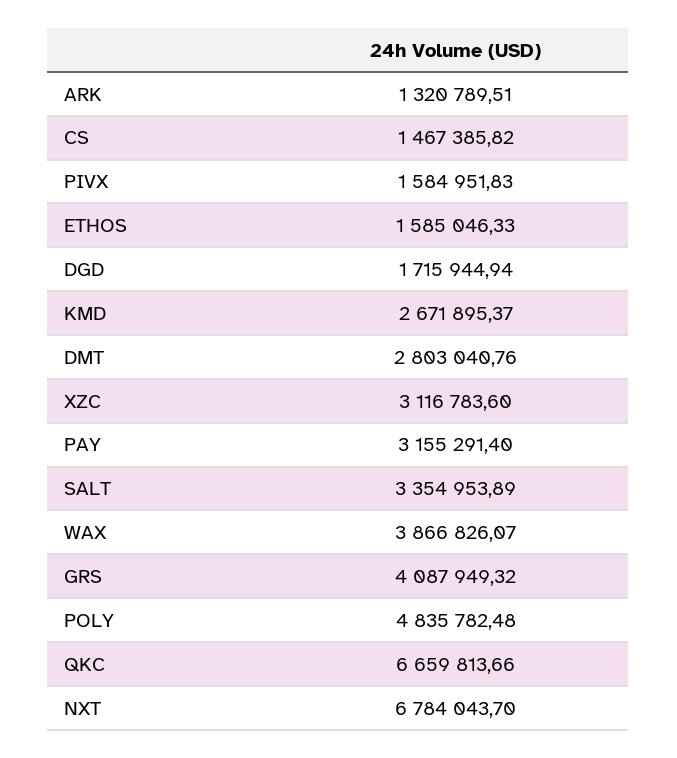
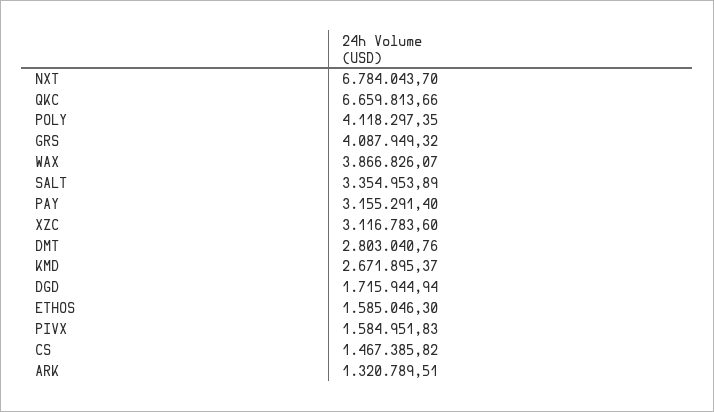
ETHOS: 1585046.33 -> 1585046.3
POLY: 4835782.48 -> 4118297.35

